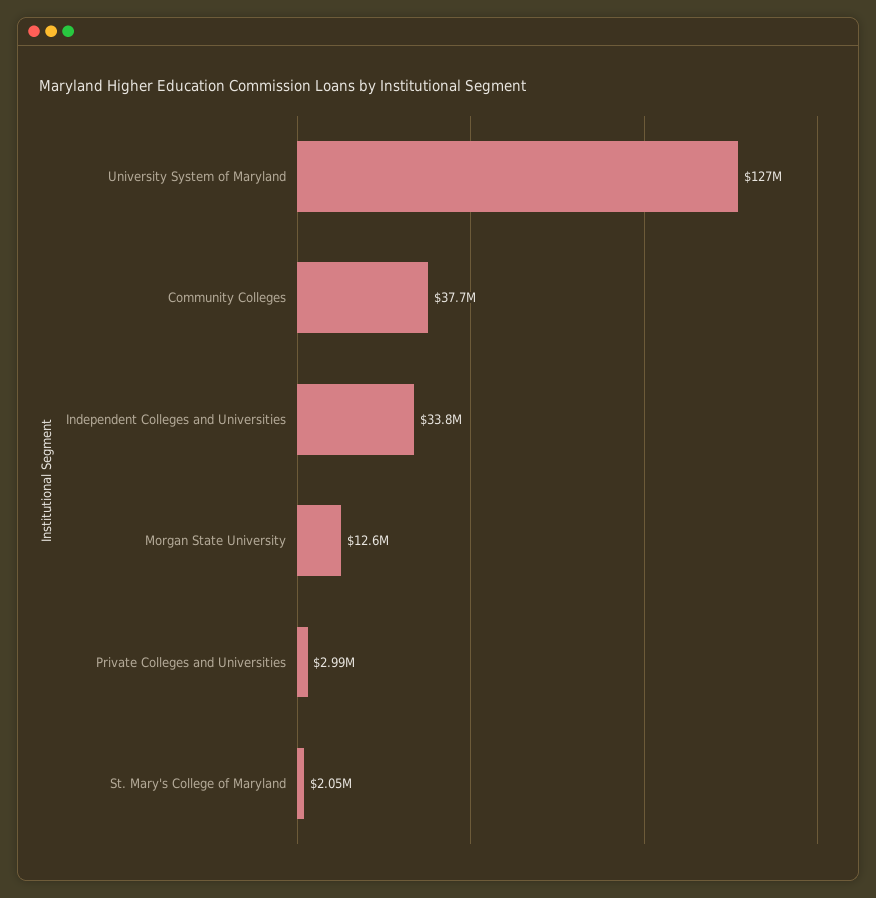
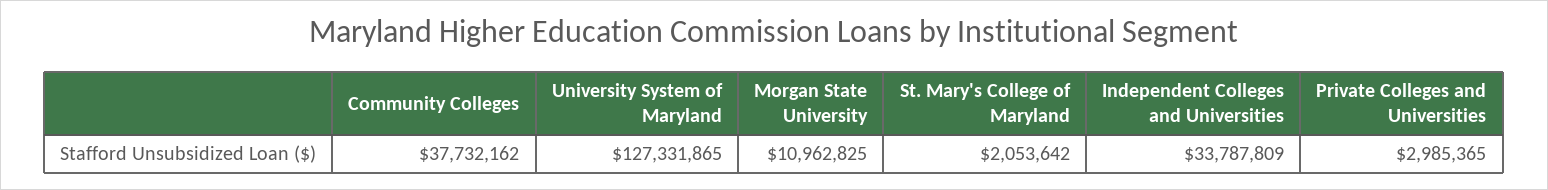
Morgan State University: 12600000 -> 10962825

